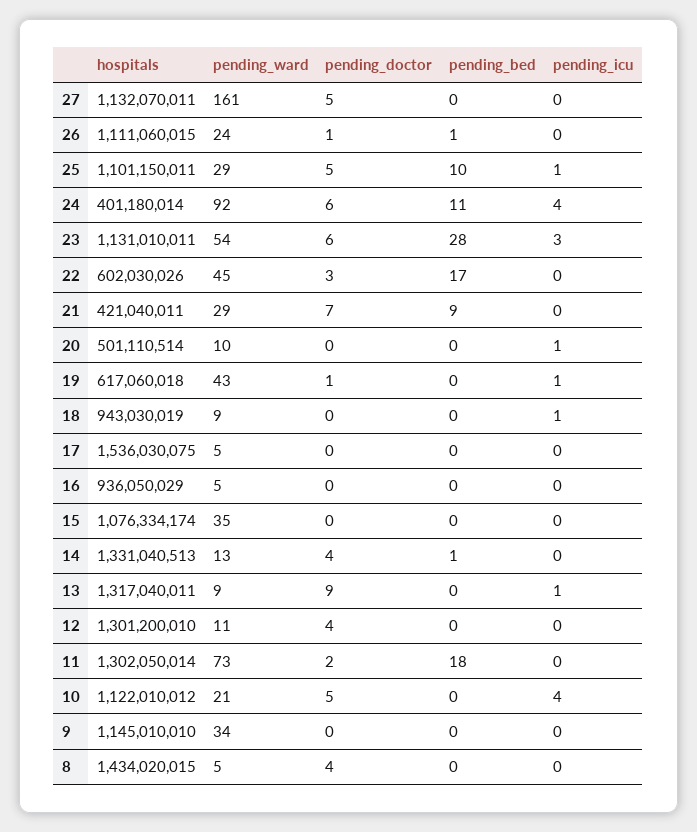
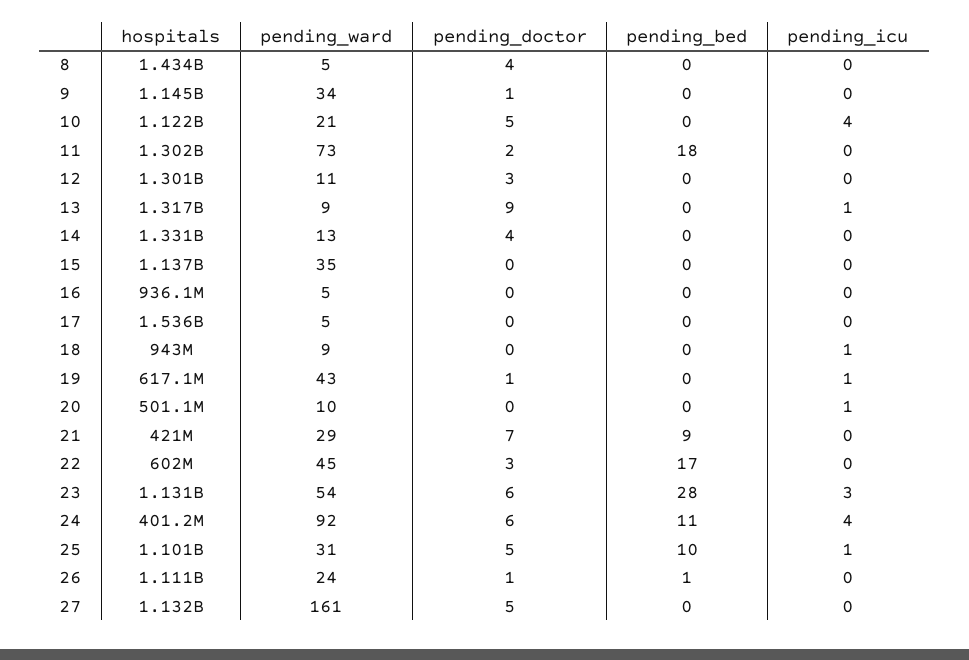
pending_ward, 25: 29 -> 31
hospitals, 15: 1076334174 -> 1137000000
pending_bed, 14: 1 -> 0
pending_doctor, 12: 4 -> 3
pending_doctor, 9: 0 -> 1

